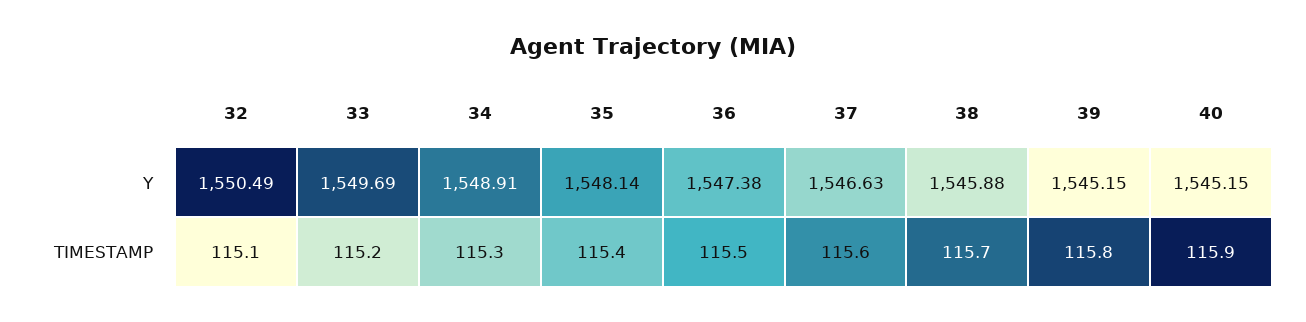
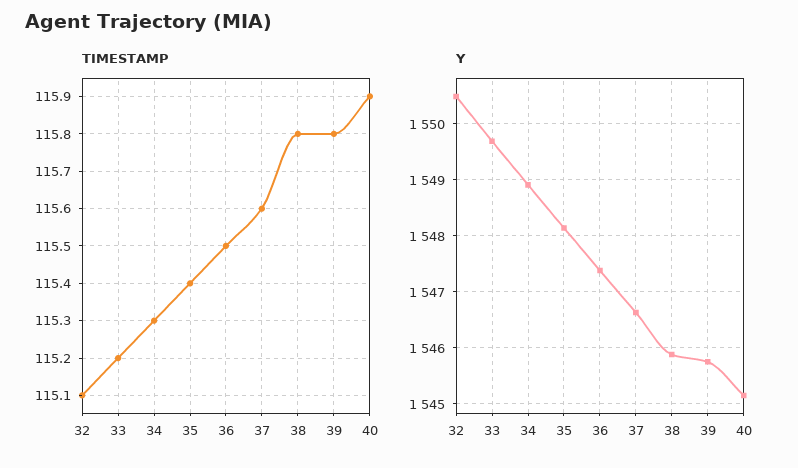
Y, 39: 1545.15 -> 1545.8
TIMESTAMP, 38: 115.7 -> 115.8

